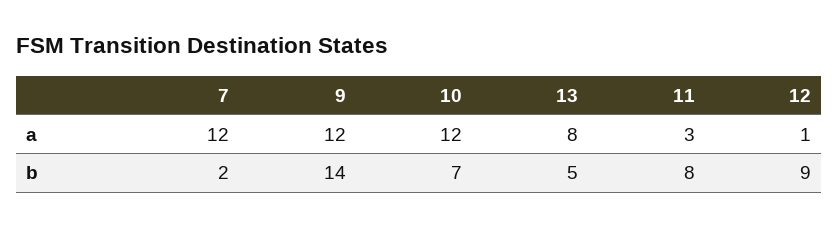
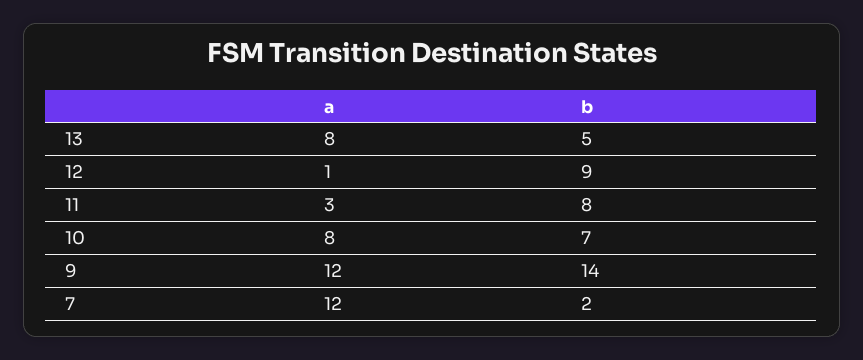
10, a: 12 -> 8

